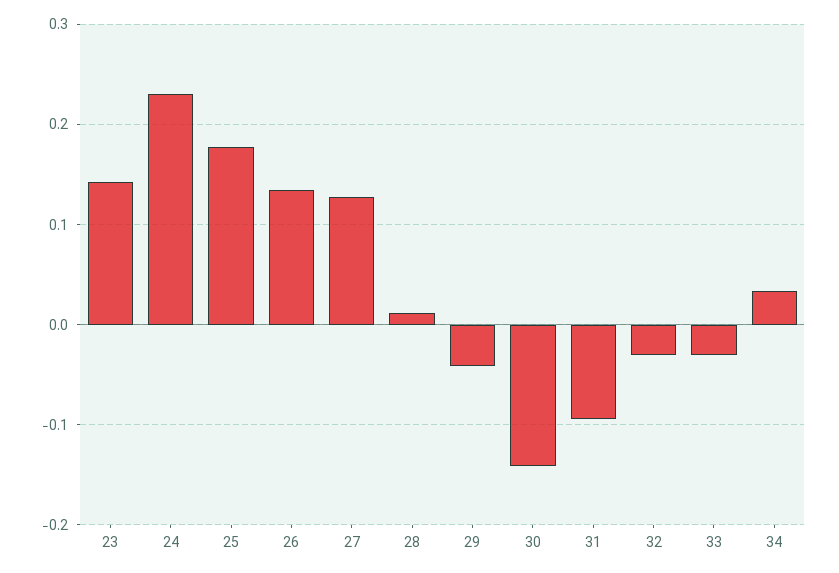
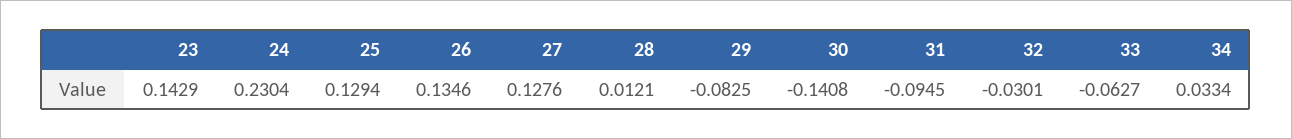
25: 0.18 -> 0.1294
29: -0.04 -> -0.0825
33: -0.03 -> -0.0627

